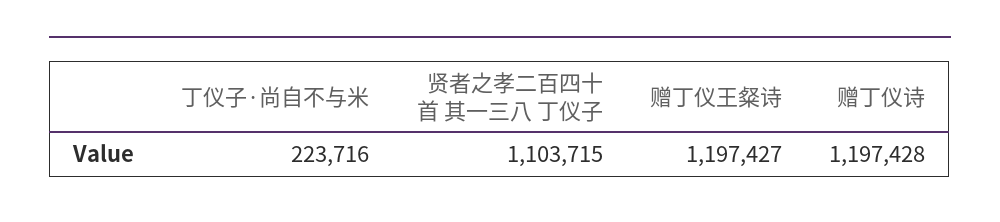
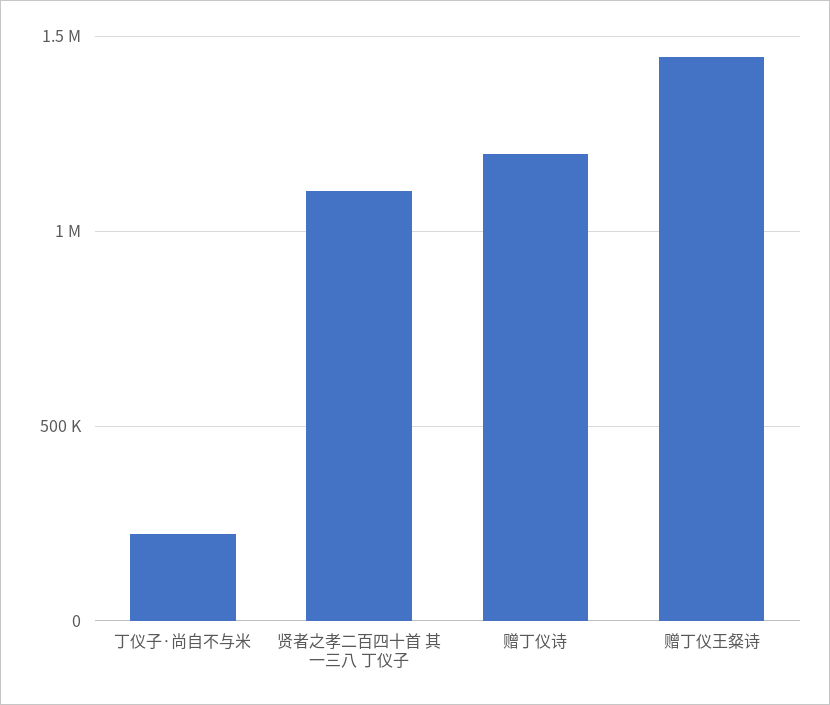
赠丁仪王粲诗: 1197427 -> 1450000

